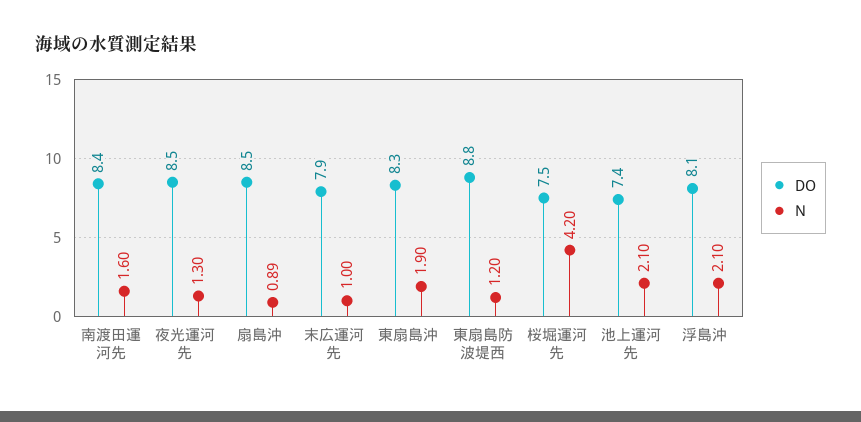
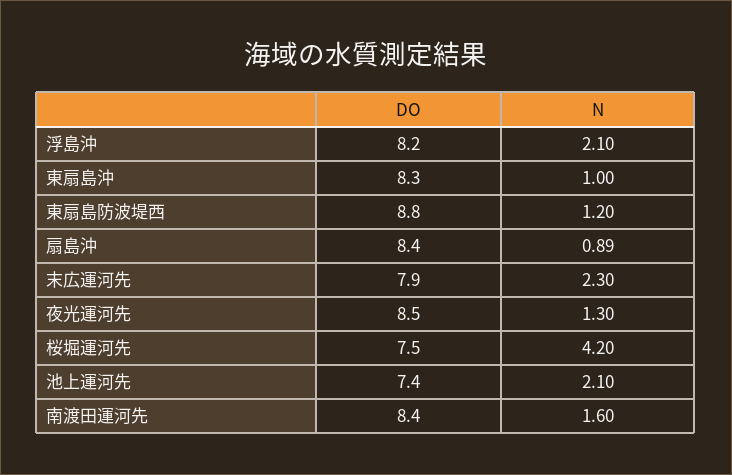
DO, 扇島沖: 8.5 -> 8.4
N, 末広運河先: 1 -> 2.3
N, 東扇島沖: 1.9 -> 1
DO, 浮島沖: 8.1 -> 8.2

